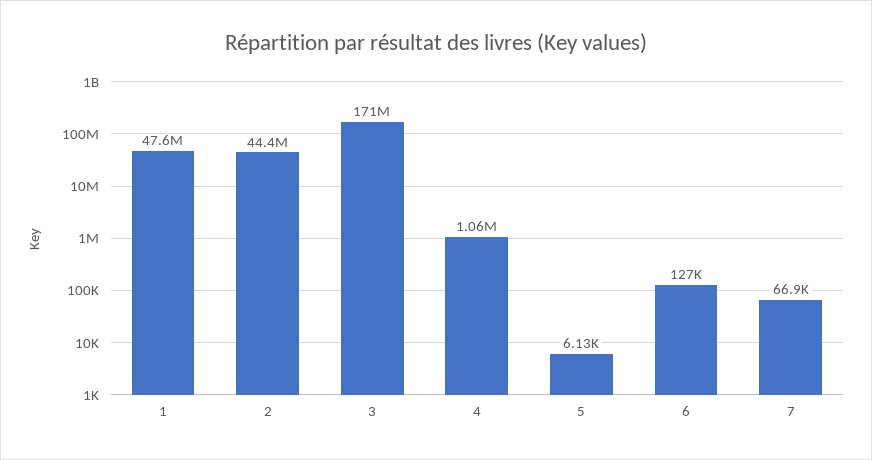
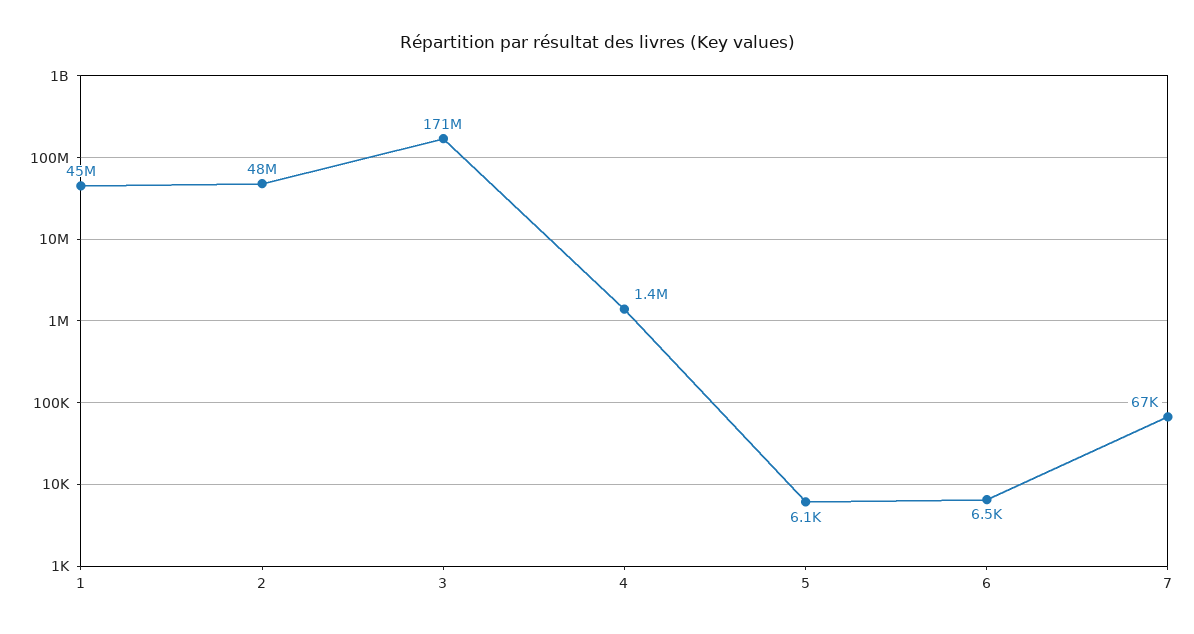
1: 47600000 -> 45000000
2: 44400000 -> 48000000
4: 1060000 -> 1400000
6: 127000 -> 6500

